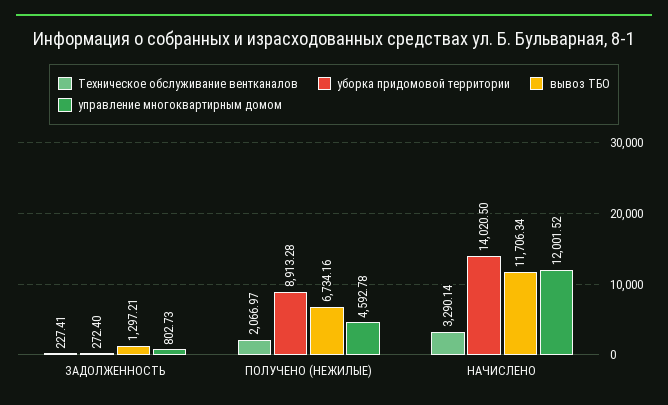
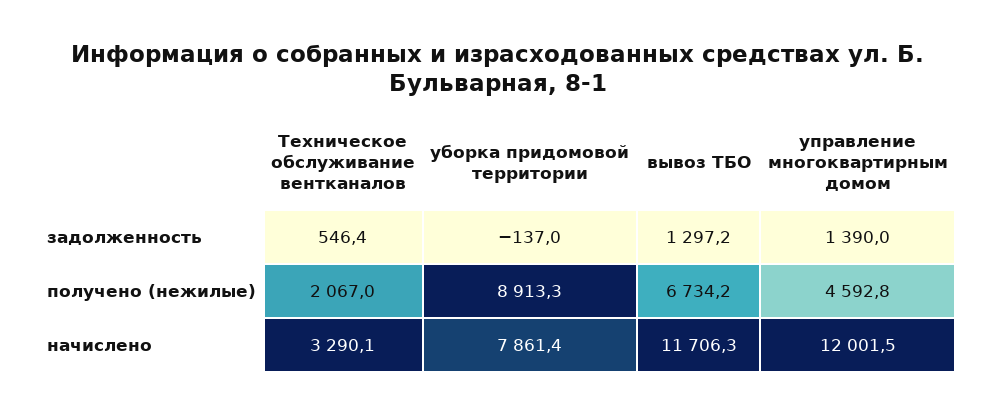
Техническое обслуживание вентканалов, ЗАДОЛЖЕННОСТЬ: 227.41 -> 546.4
уборка придомовой территории, ЗАДОЛЖЕННОСТЬ: 272.4 -> -137
управление многоквартирным домом, ЗАДОЛЖЕННОСТЬ: 802.73 -> 1390
уборка придомовой территории, НАЧИСЛЕНО: 14020.5 -> 7861.4

